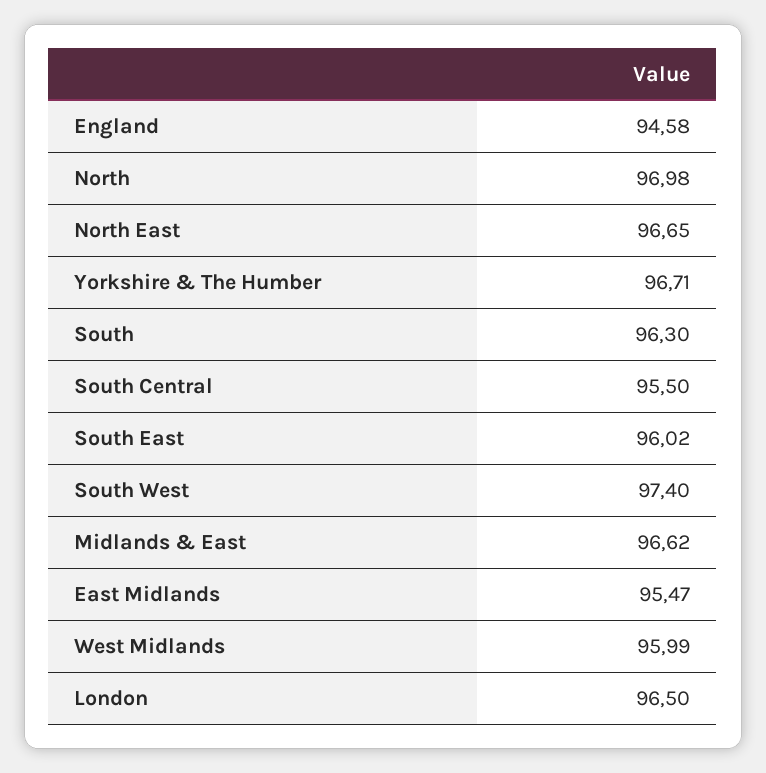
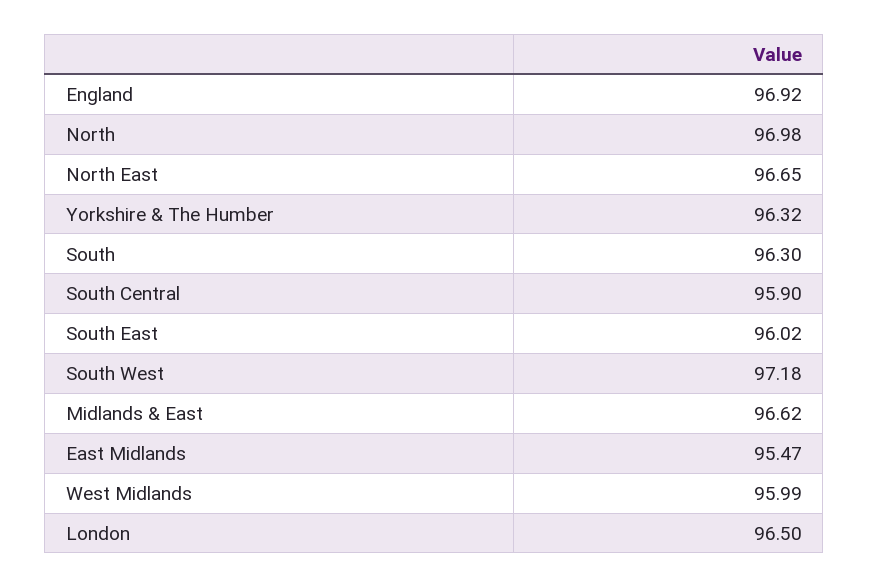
England: 94.58 -> 96.92
Yorkshire & The Humber: 96.71 -> 96.32
South Central: 95.5 -> 95.9
South West: 97.4 -> 97.18

